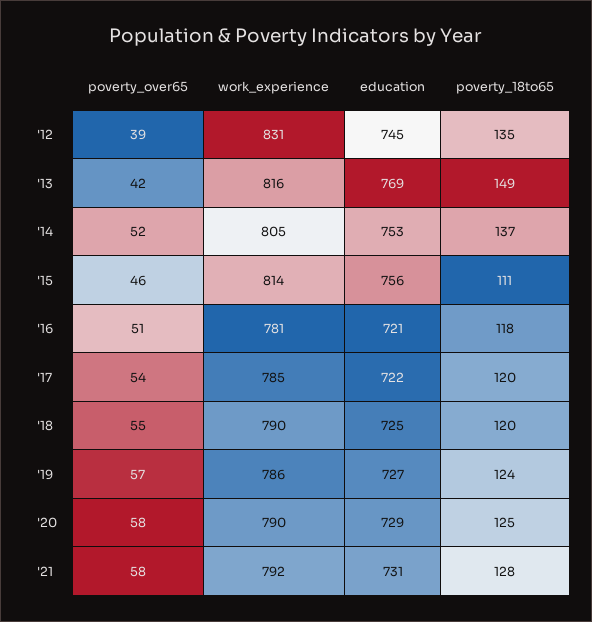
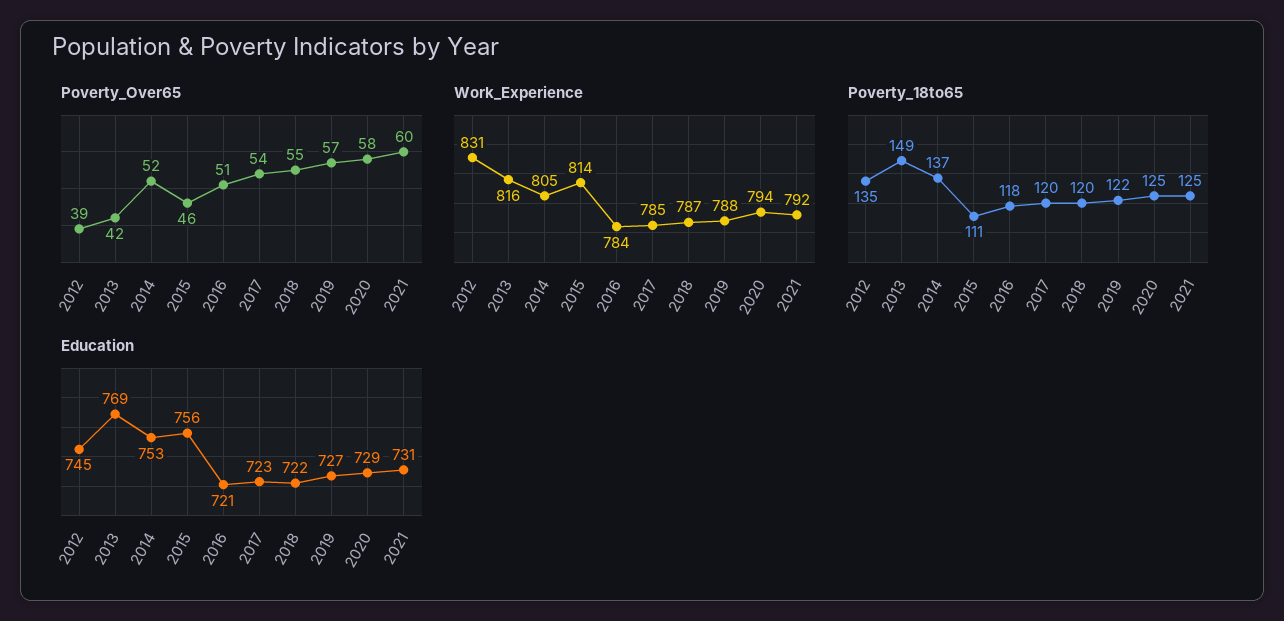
work_experience, '16: 781 -> 784
education, '17: 722 -> 723
work_experience, '18: 790 -> 787
education, '18: 725 -> 722
work_experience, '19: 786 -> 788
poverty_18to65, '19: 124 -> 122
work_experience, '20: 790 -> 794
poverty_over65, '21: 58 -> 60
poverty_18to65, '21: 128 -> 125

